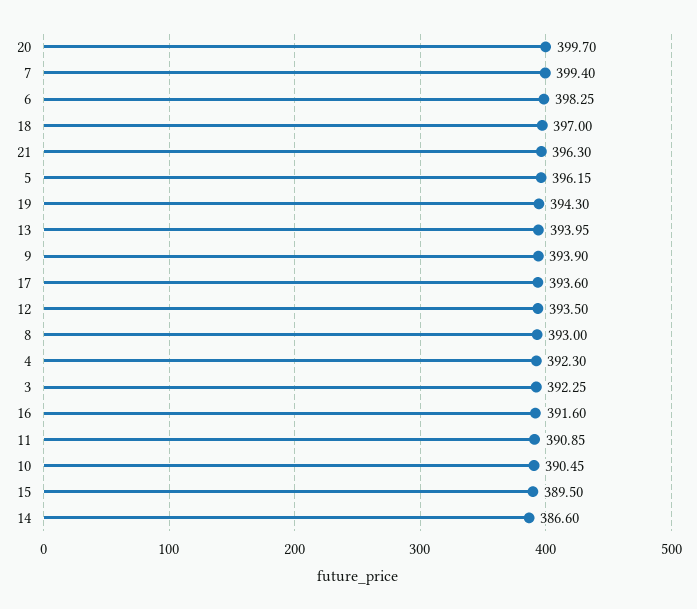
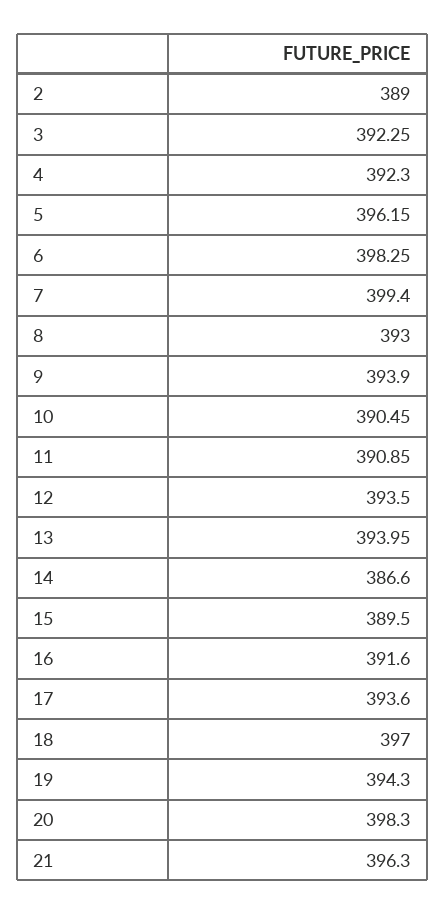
20: 399.7 -> 398.3
2: none -> 389

